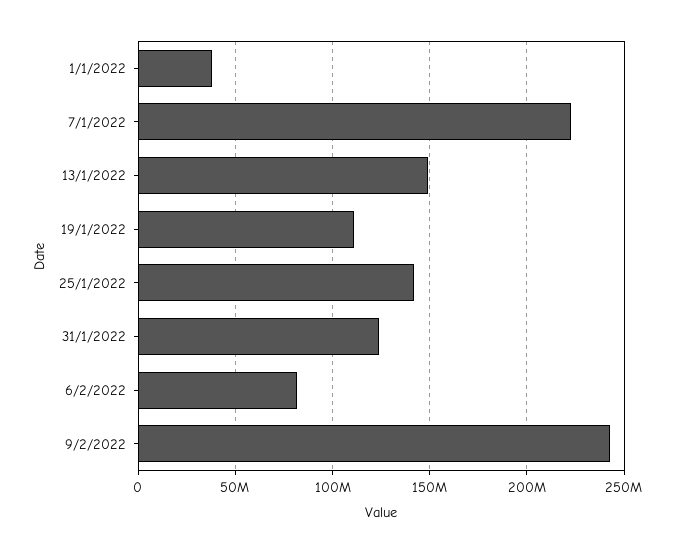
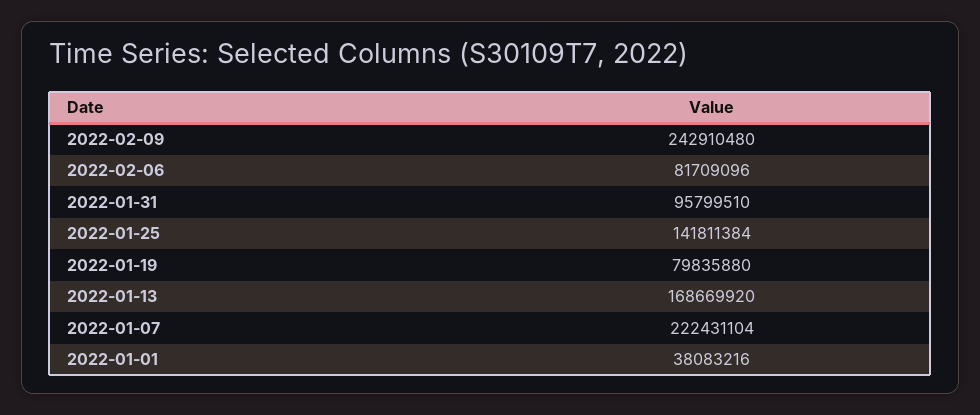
13/1/2022: 150000000 -> 168669920
19/1/2022: 110000000 -> 79835880
31/1/2022: 125000000 -> 95799510

